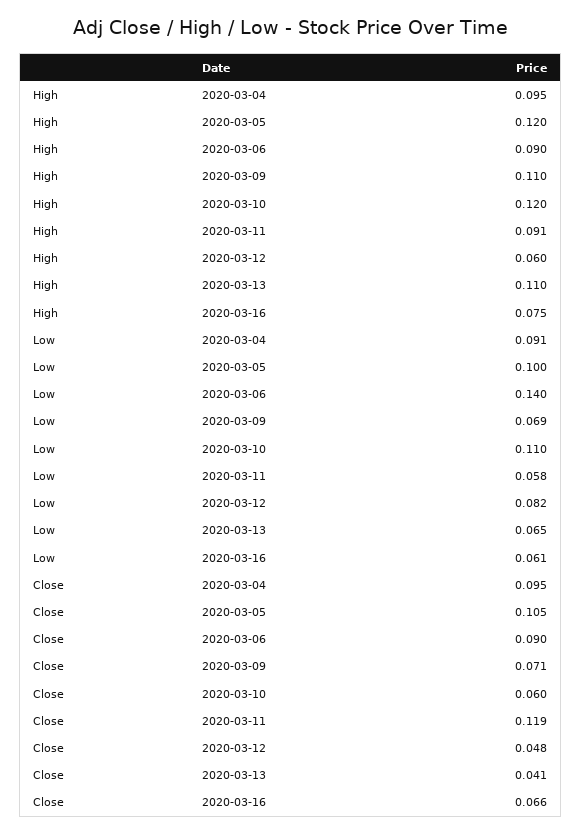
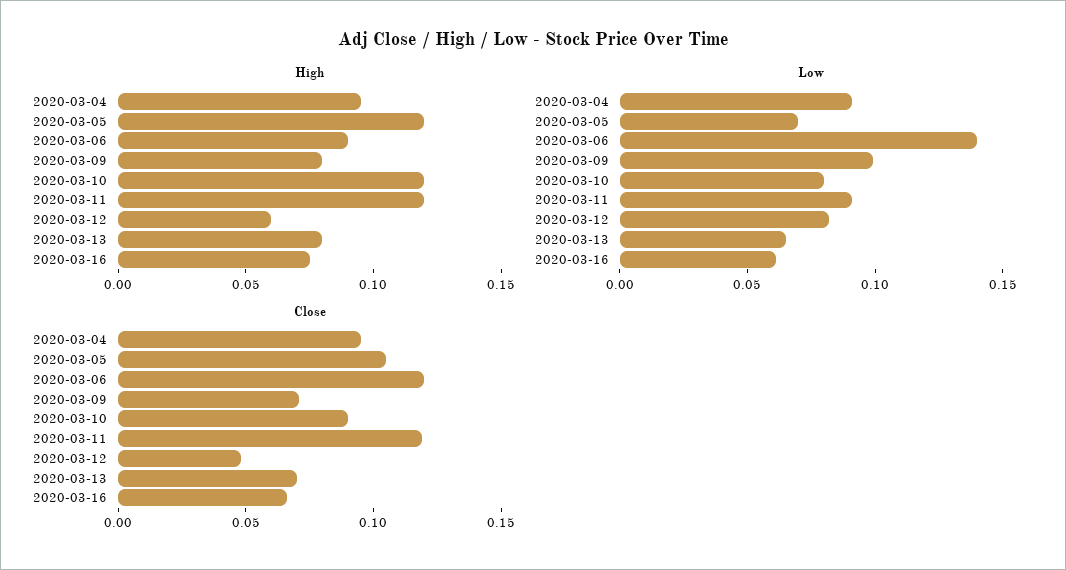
High, 2020-03-09: 0.11 -> 0.08
High, 2020-03-11: 0.091 -> 0.12
High, 2020-03-13: 0.11 -> 0.08
Low, 2020-03-05: 0.1 -> 0.07
Low, 2020-03-09: 0.069 -> 0.1
Low, 2020-03-10: 0.11 -> 0.08
Low, 2020-03-11: 0.058 -> 0.09
Close, 2020-03-06: 0.09 -> 0.12
Close, 2020-03-10: 0.06 -> 0.09
Close, 2020-03-13: 0.041 -> 0.07

